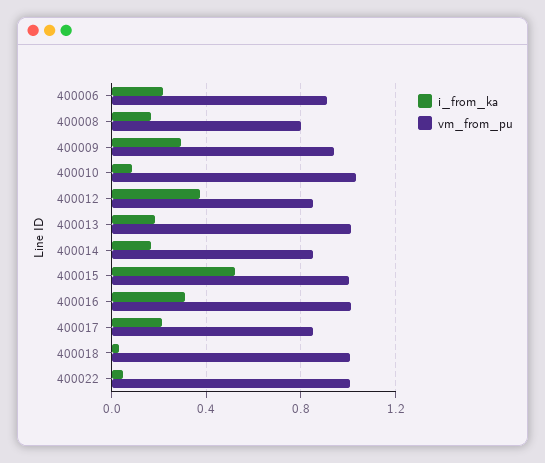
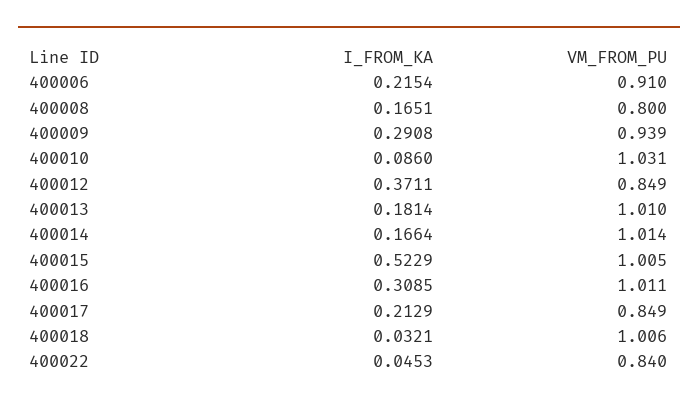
vm_from_pu, 400014: 0.85 -> 1.014
vm_from_pu, 400022: 1 -> 0.84

